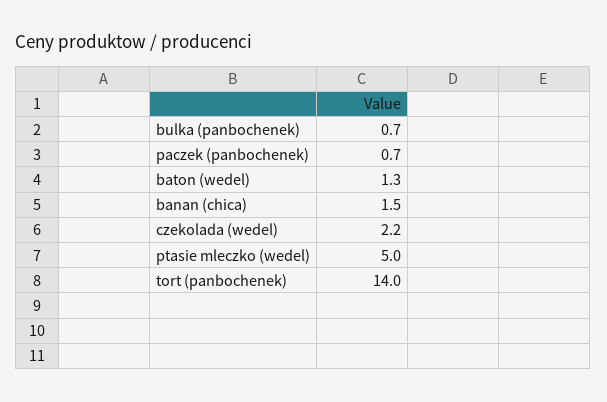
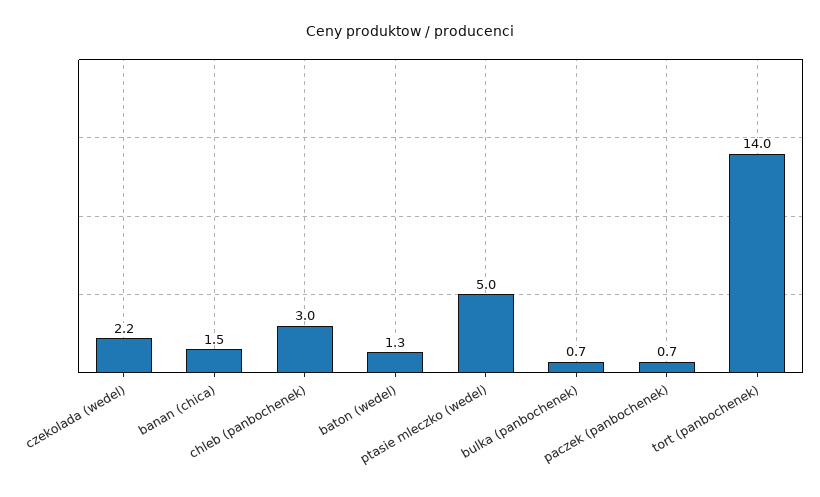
chleb (panbochenek): none -> 3

